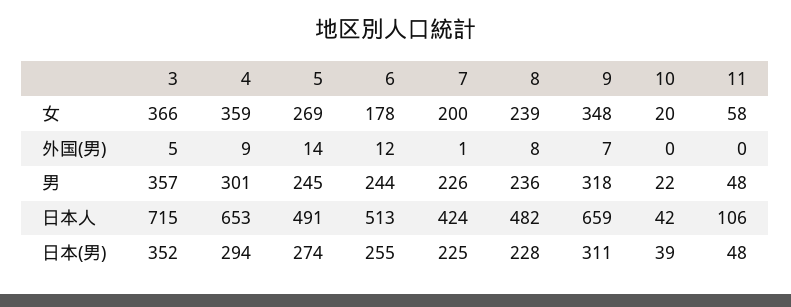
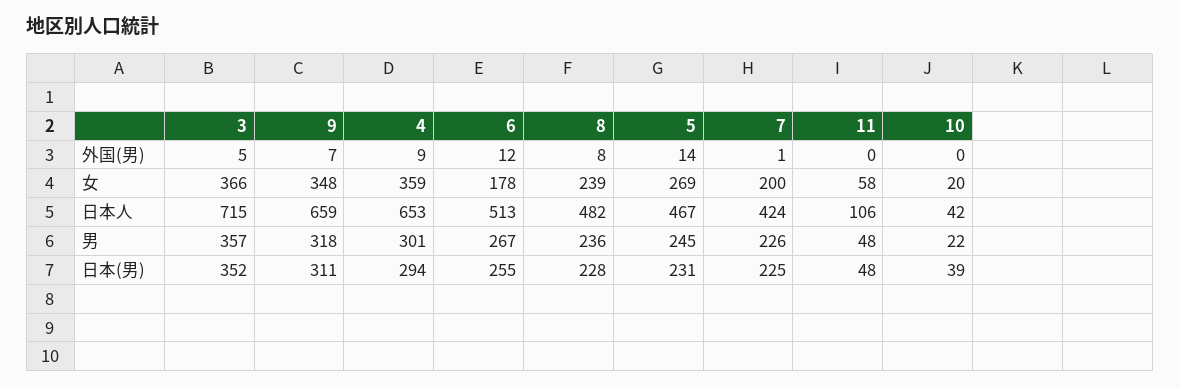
6, 男: 244 -> 267
5, 日本人: 491 -> 467
5, 日本(男): 274 -> 231

